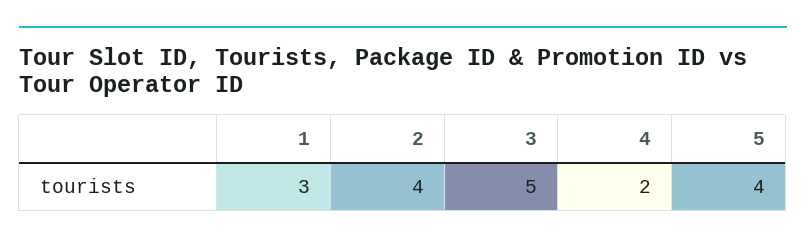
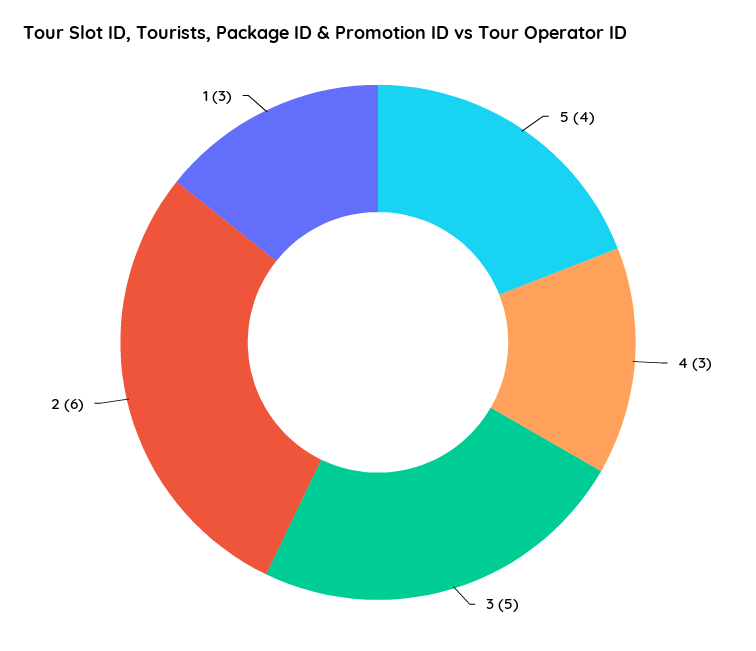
2: 4 -> 6
4: 2 -> 3

